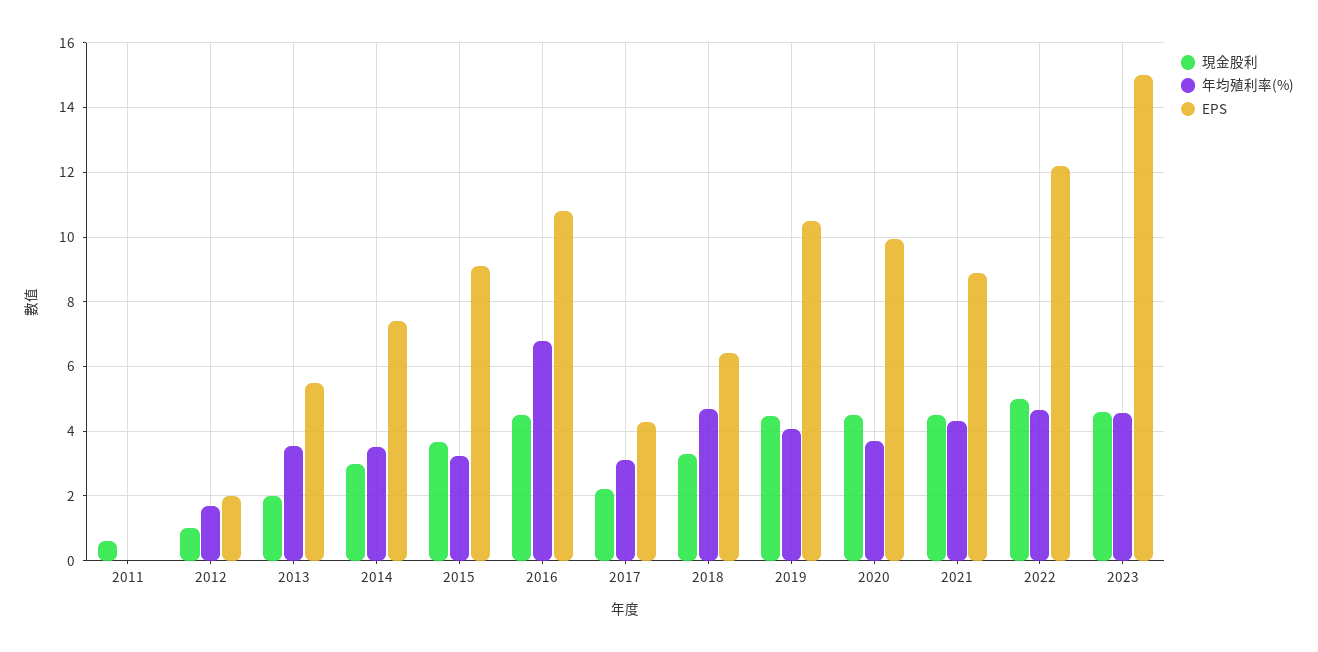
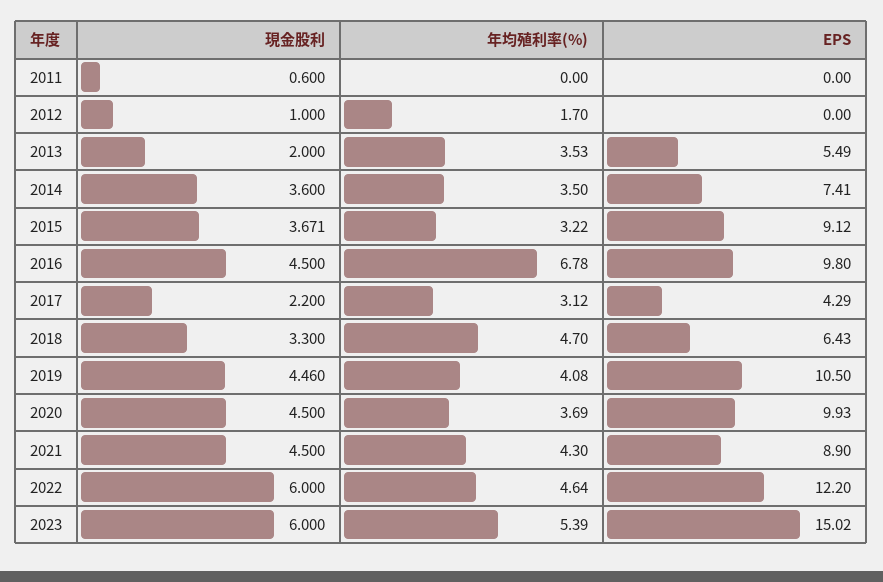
EPS, 2012: 2 -> 0
現金股利, 2014: 3 -> 3.6
EPS, 2016: 10.8 -> 9.8
現金股利, 2022: 5 -> 6
現金股利, 2023: 4.6 -> 6
年均殖利率(%), 2023: 4.6 -> 5.39

